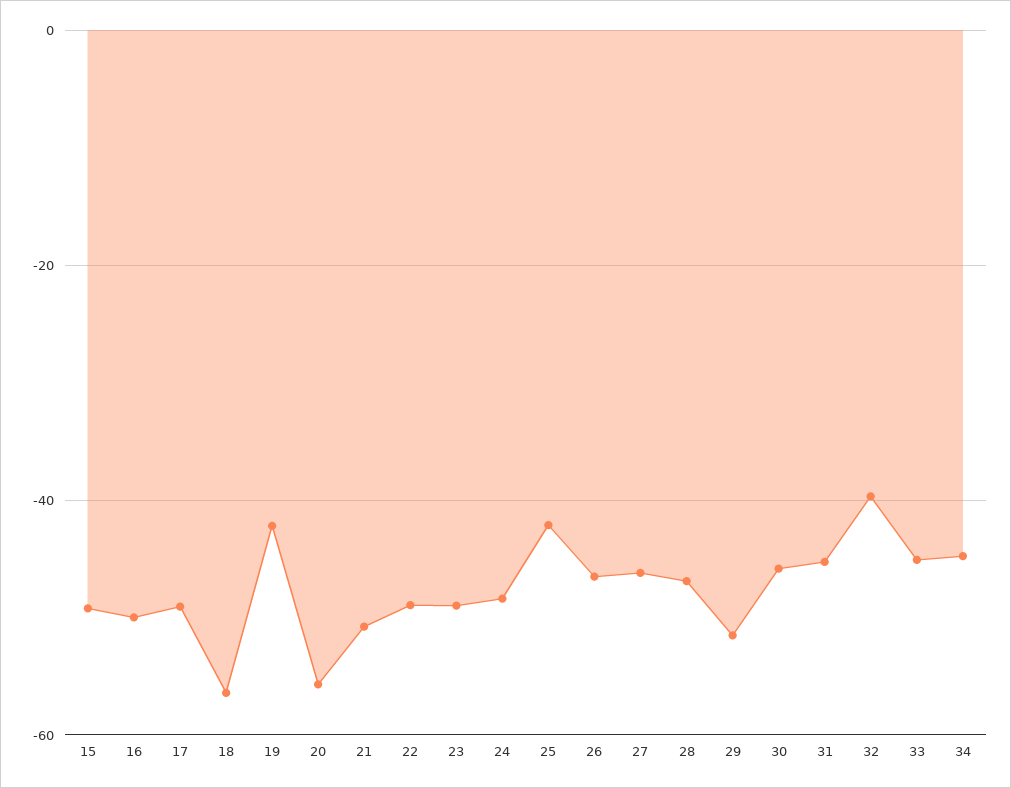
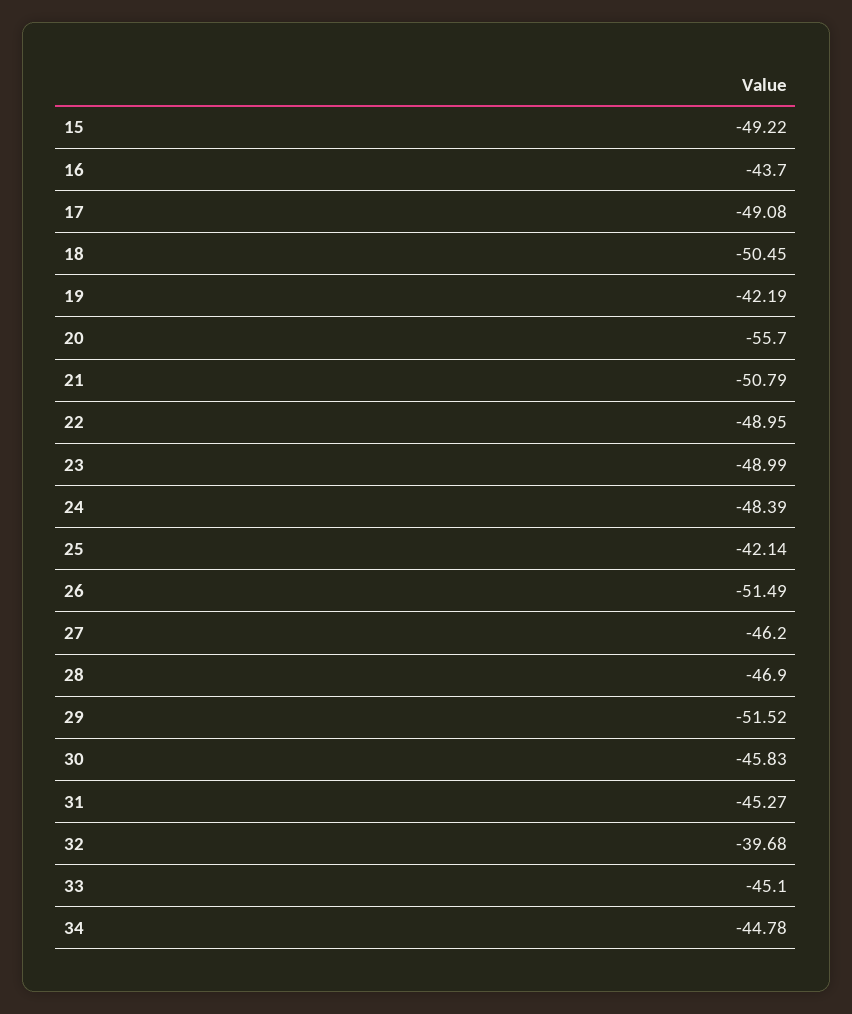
16: -50 -> -43.7
18: -56 -> -50.45
26: -46 -> -51.49

